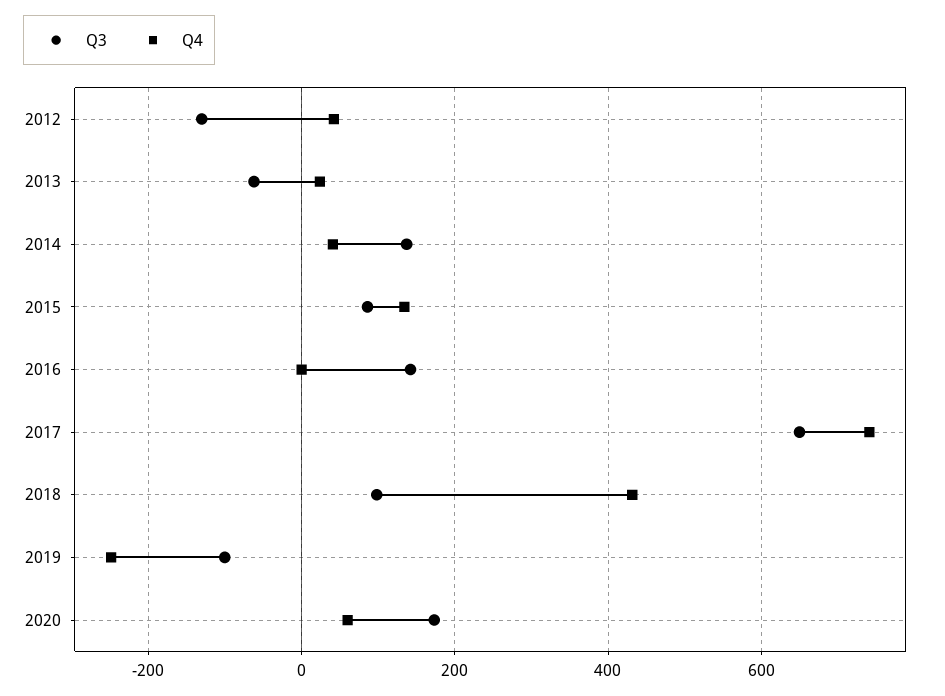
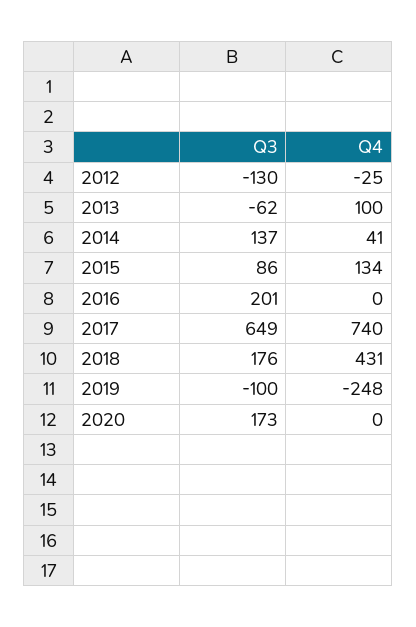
Q4, 2012: 40 -> -25
Q4, 2013: 20 -> 100
Q3, 2016: 140 -> 201
Q3, 2018: 100 -> 176
Q4, 2020: 60 -> 0

